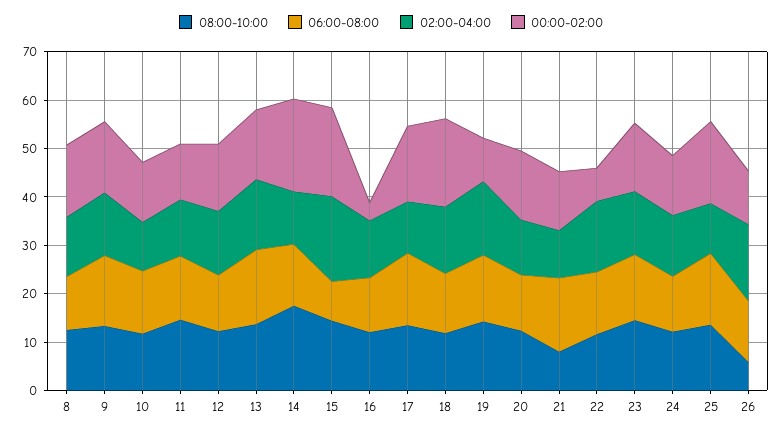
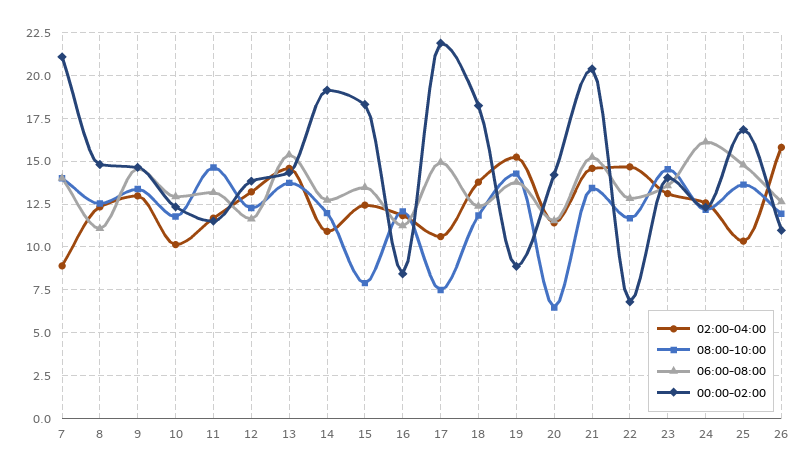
08:00-10:00, 14: 18 -> 12
08:00-10:00, 15: 14 -> 8
06:00-08:00, 15: 8 -> 13.5
02:00-04:00, 15: 18 -> 12.5
00:00-02:00, 16: 4 -> 8.5
08:00-10:00, 17: 14 -> 7.5
00:00-02:00, 17: 16 -> 22
08:00-10:00, 20: 12 -> 6.5
08:00-10:00, 21: 8 -> 13.5
02:00-04:00, 21: 10 -> 14.5
00:00-02:00, 21: 12 -> 20.5
06:00-08:00, 24: 12 -> 16
08:00-10:00, 26: 6 -> 12
02:00-04:00, 7: none -> 9
08:00-10:00, 7: none -> 14
06:00-08:00, 7: none -> 14
00:00-02:00, 7: none -> 21

